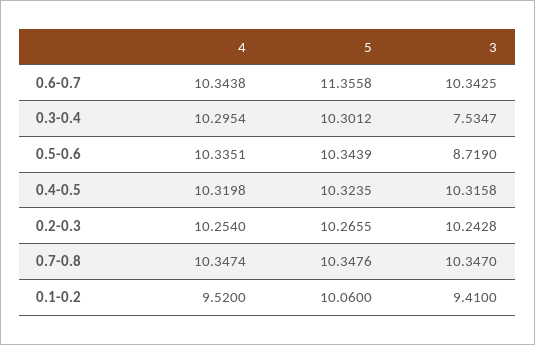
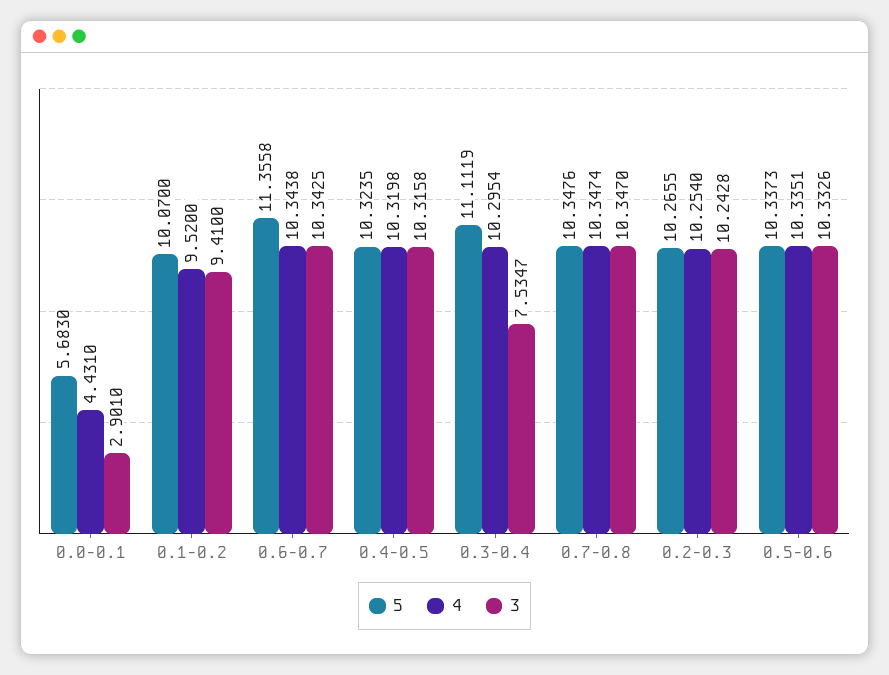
5, 0.3-0.4: 10.3012 -> 11.1119
5, 0.5-0.6: 10.3439 -> 10.3373
3, 0.5-0.6: 8.719 -> 10.3326
5, 0.1-0.2: 10.06 -> 10.07
5, 0.0-0.1: none -> 5.683
4, 0.0-0.1: none -> 4.431
3, 0.0-0.1: none -> 2.901

